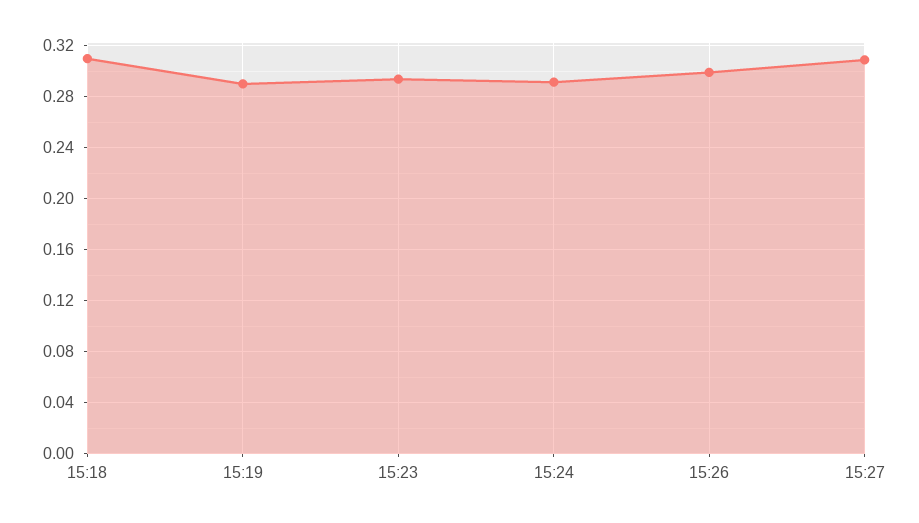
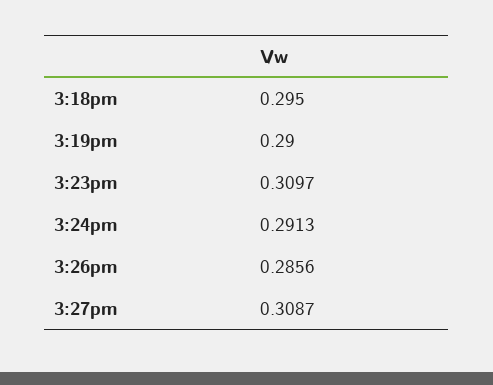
15:18: 0.31 -> 0.295
15:23: 0.295 -> 0.3097
15:26: 0.3 -> 0.2856

